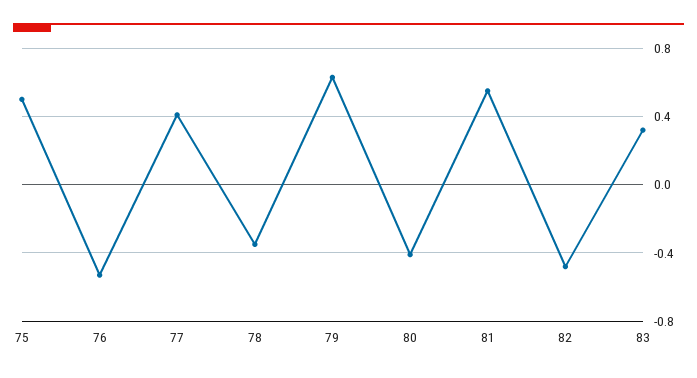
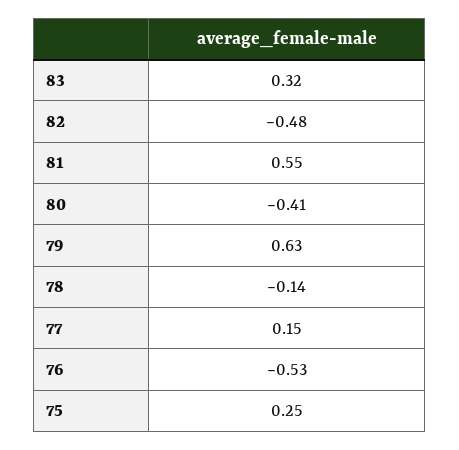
75: 0.5 -> 0.25
77: 0.4 -> 0.15
78: -0.35 -> -0.14

